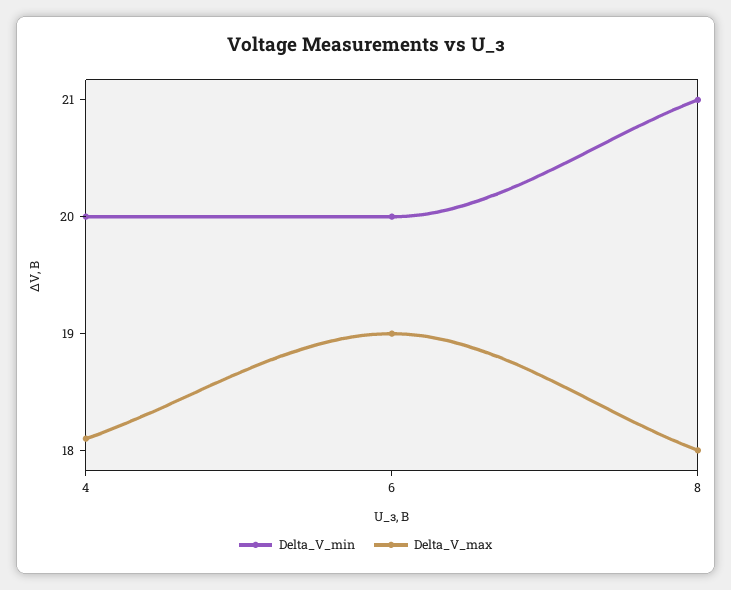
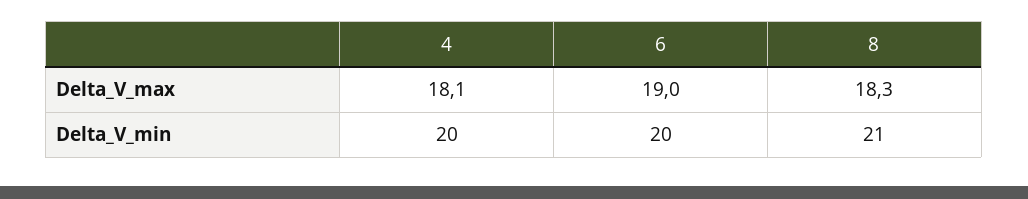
Delta_V_max, 8: 18 -> 18.3

